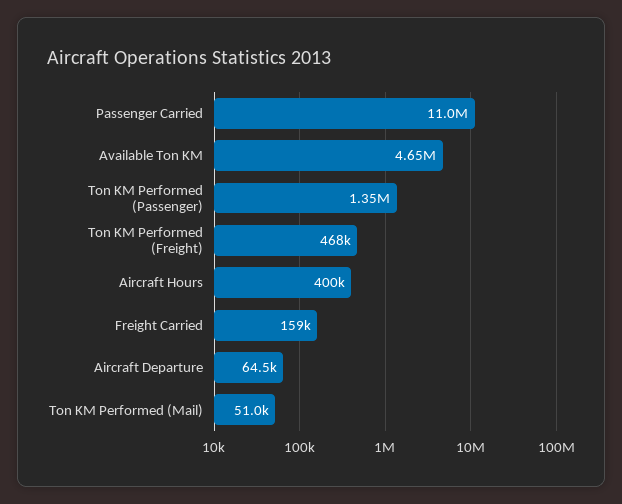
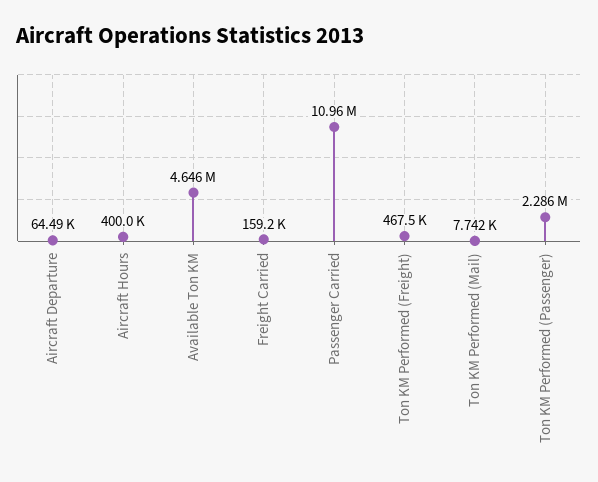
Ton KM Performed (Passenger): 1350000 -> 2286000
Ton KM Performed (Mail): 51000 -> 7742

